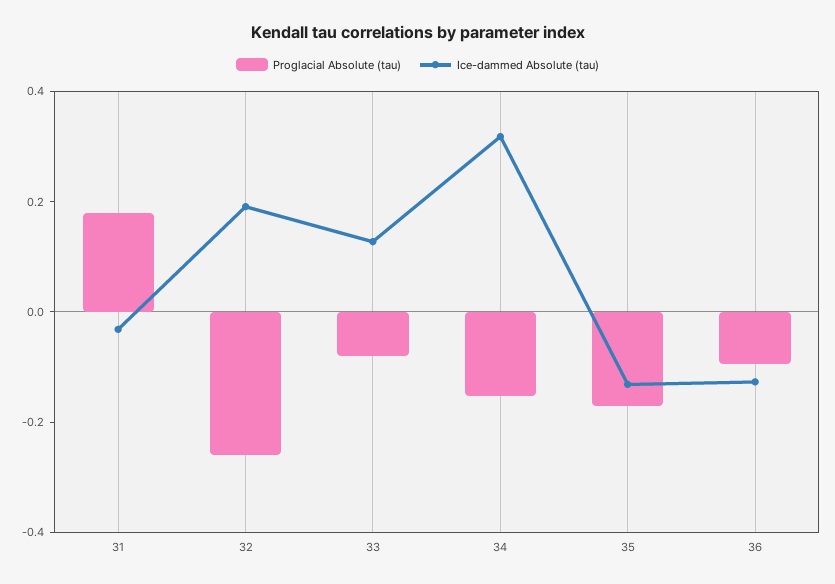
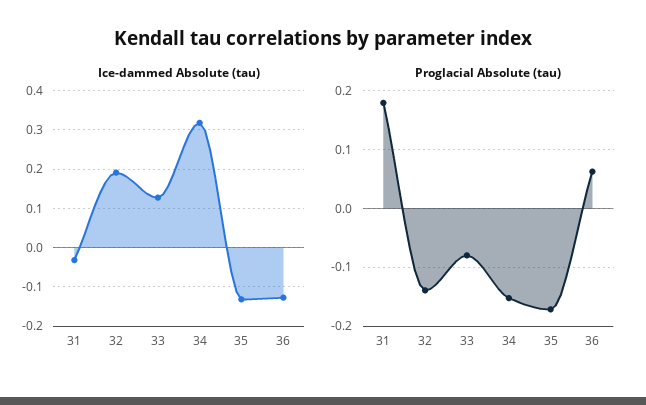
Proglacial Absolute (tau), 32: -0.25 -> -0.14
Proglacial Absolute (tau), 36: -0.1 -> 0.06

